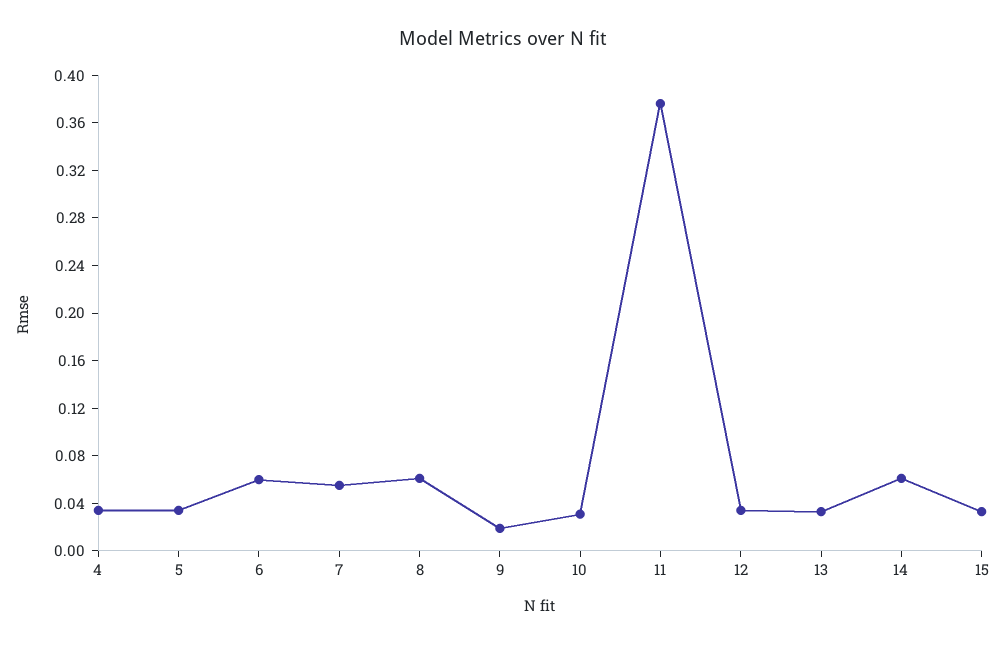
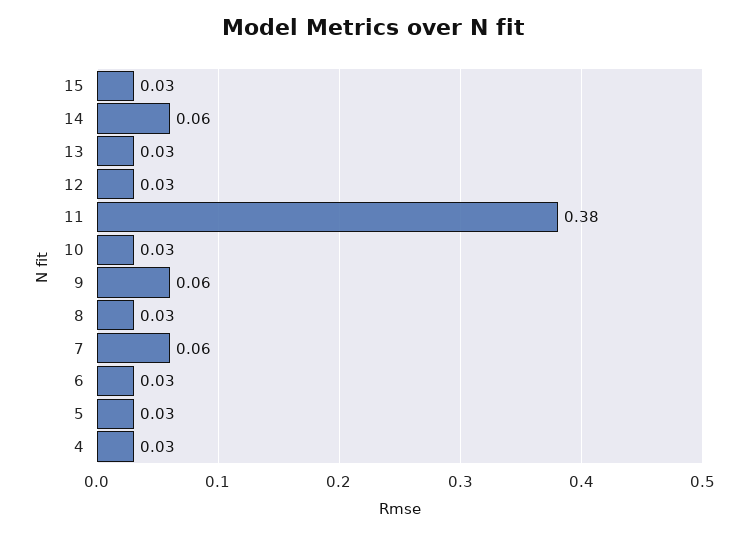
6: 0.06 -> 0.03
8: 0.06 -> 0.03
9: 0.02 -> 0.06

